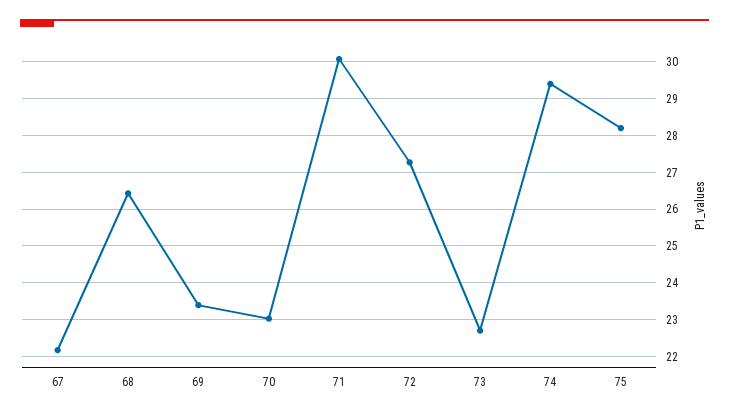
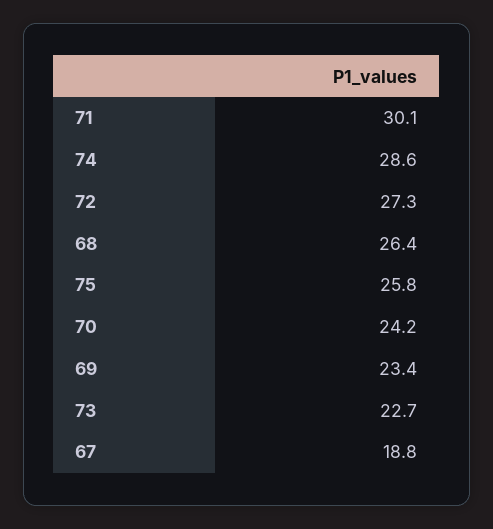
67: 22.2 -> 18.8
70: 23 -> 24.2
74: 29.4 -> 28.6
75: 28.2 -> 25.8

